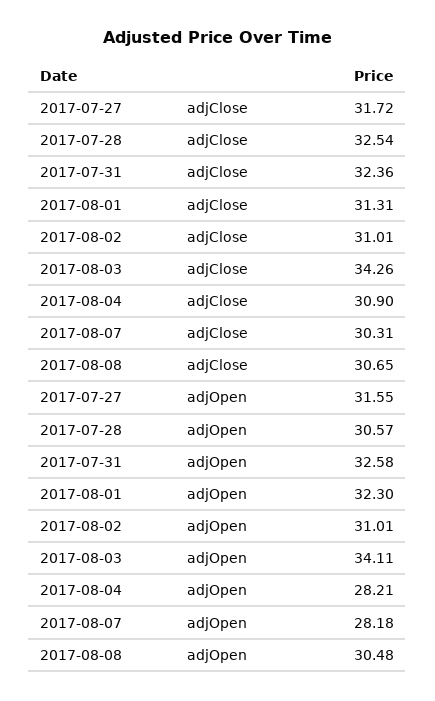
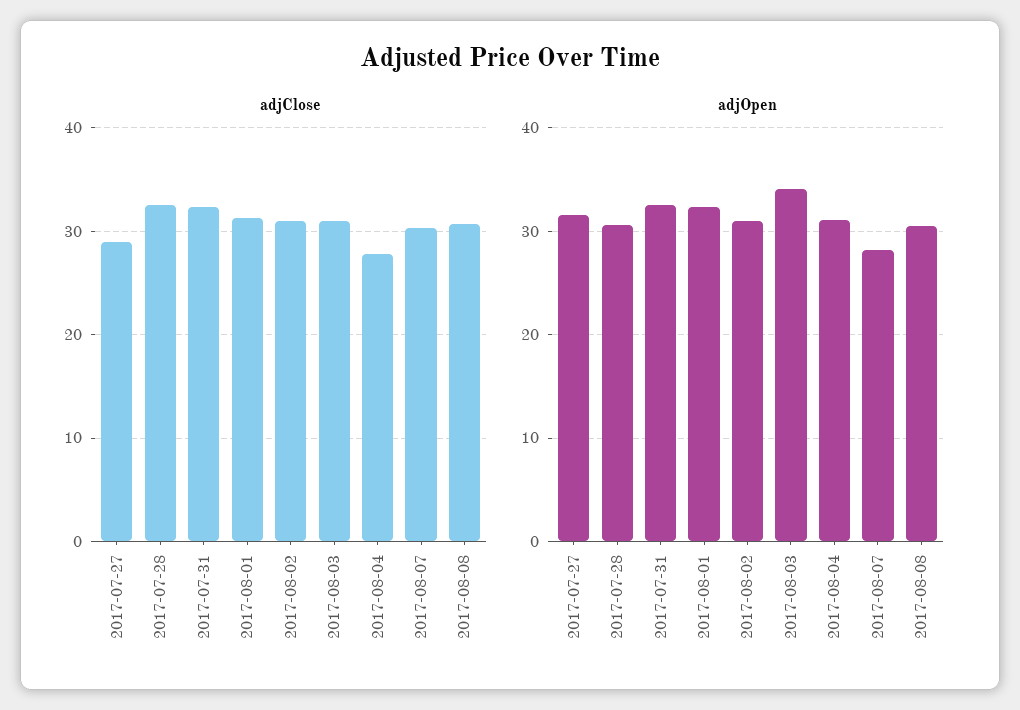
adjClose, 2017-07-27: 31.72 -> 29
adjClose, 2017-08-03: 34.26 -> 31
adjClose, 2017-08-04: 30.9 -> 28
adjOpen, 2017-08-04: 28.21 -> 31

